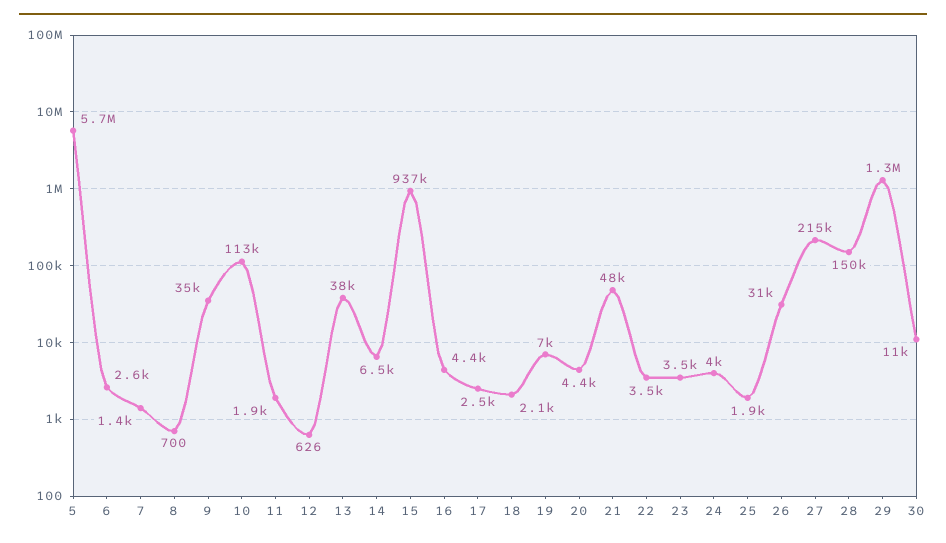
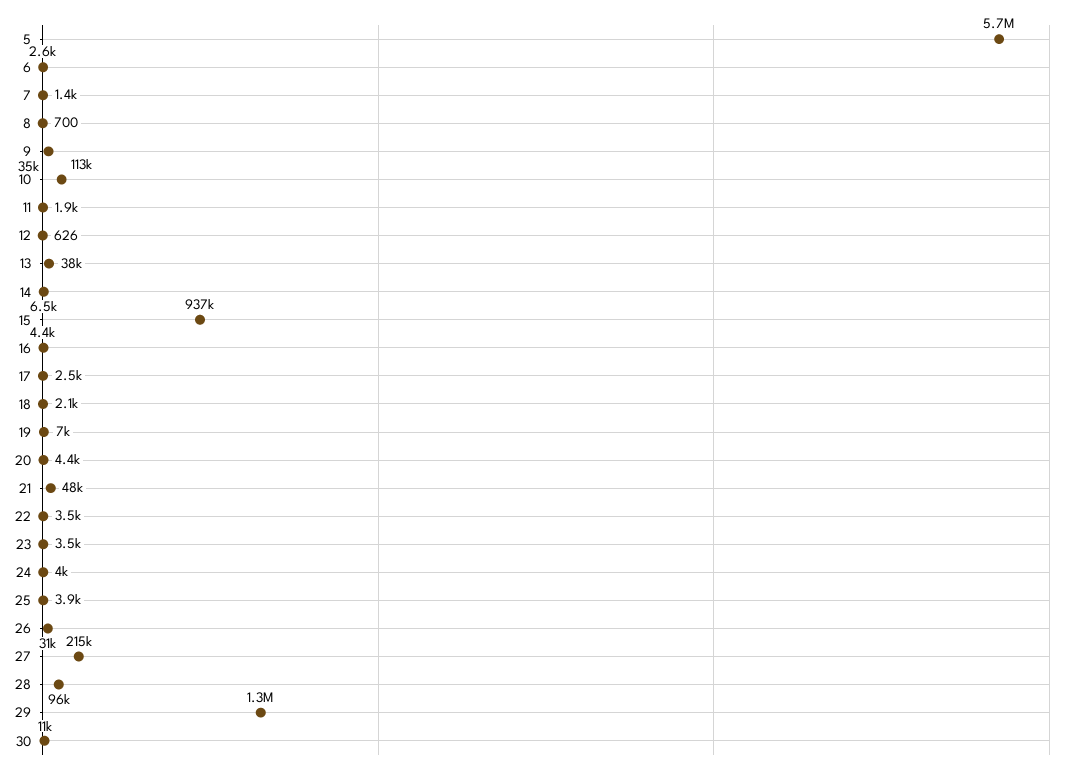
25: 1900 -> 3900
28: 150000 -> 96000

